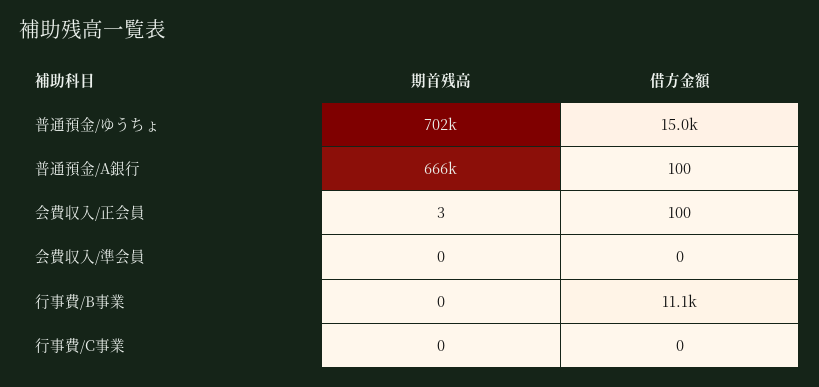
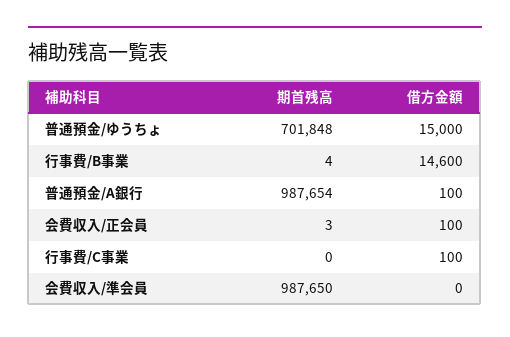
期首残高, 普通預金/A銀行: 666000 -> 987654
期首残高, 会費収入/準会員: 0 -> 987650
期首残高, 行事費/B事業: 0 -> 4
借方金額, 行事費/B事業: 11100 -> 14600
借方金額, 行事費/C事業: 0 -> 100

